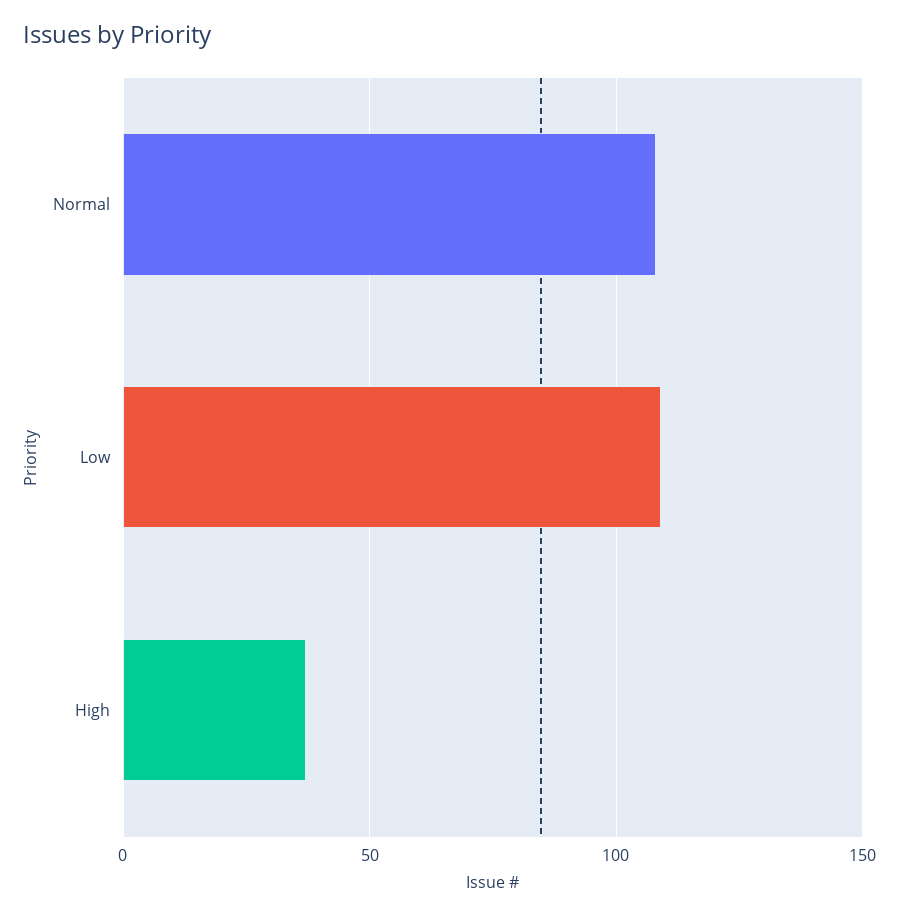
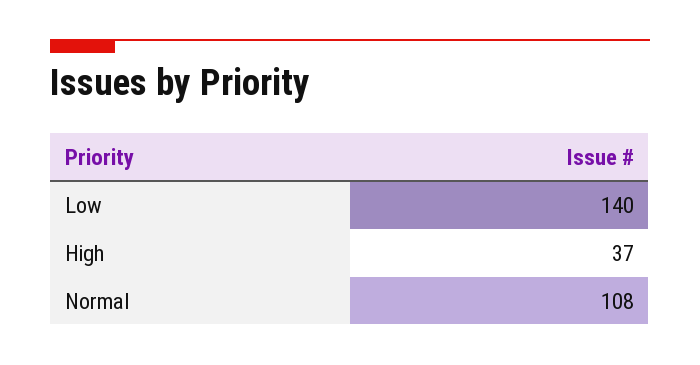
Low: 110 -> 140

